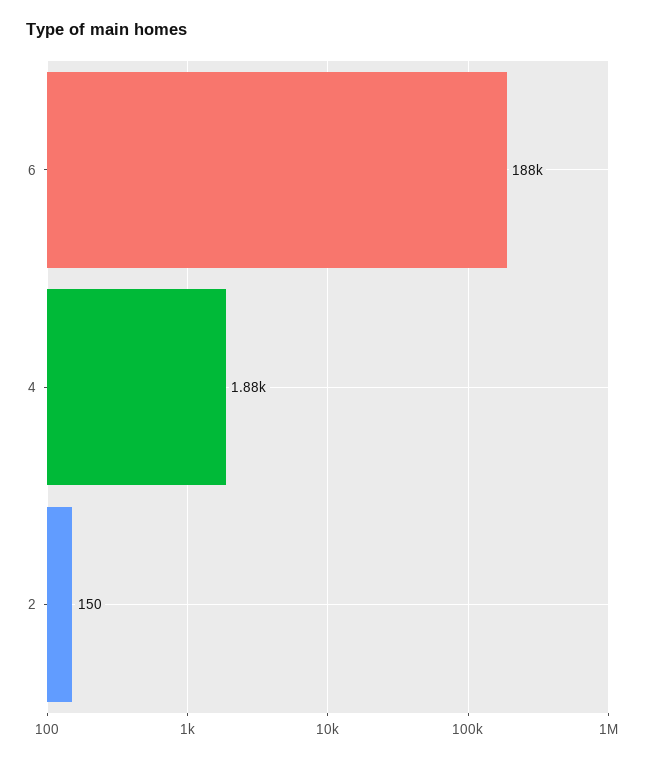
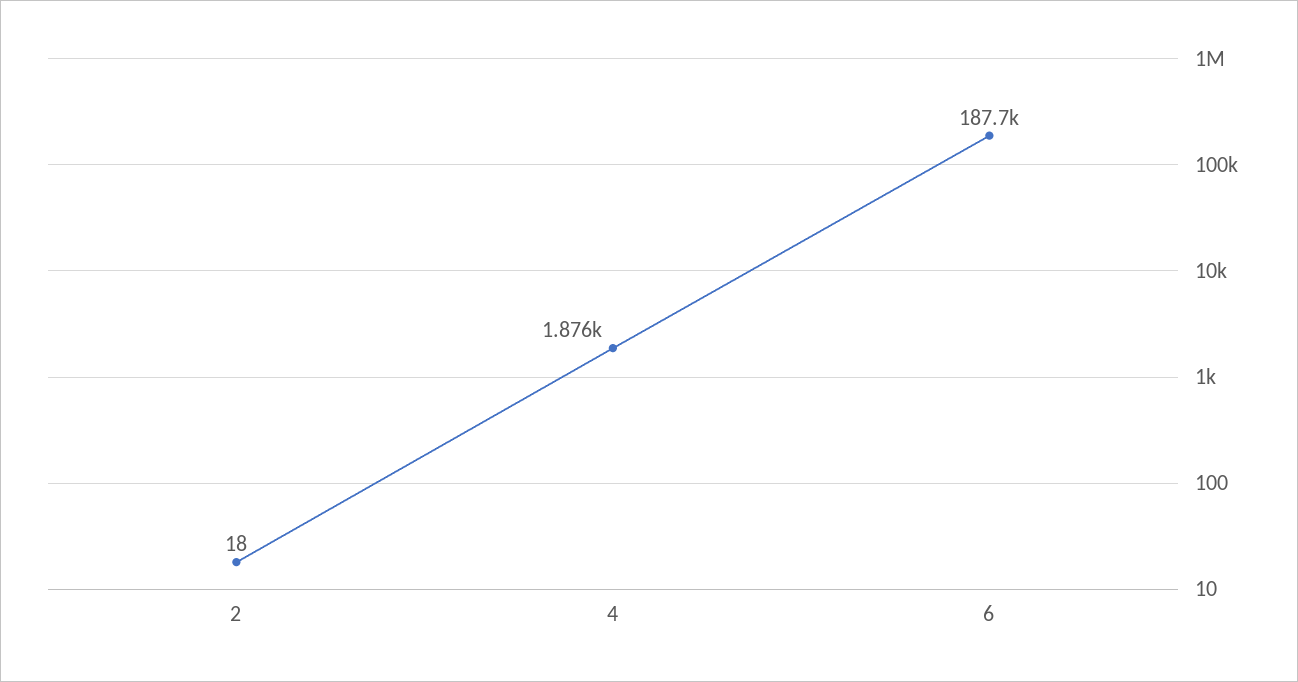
2: 150 -> 18

